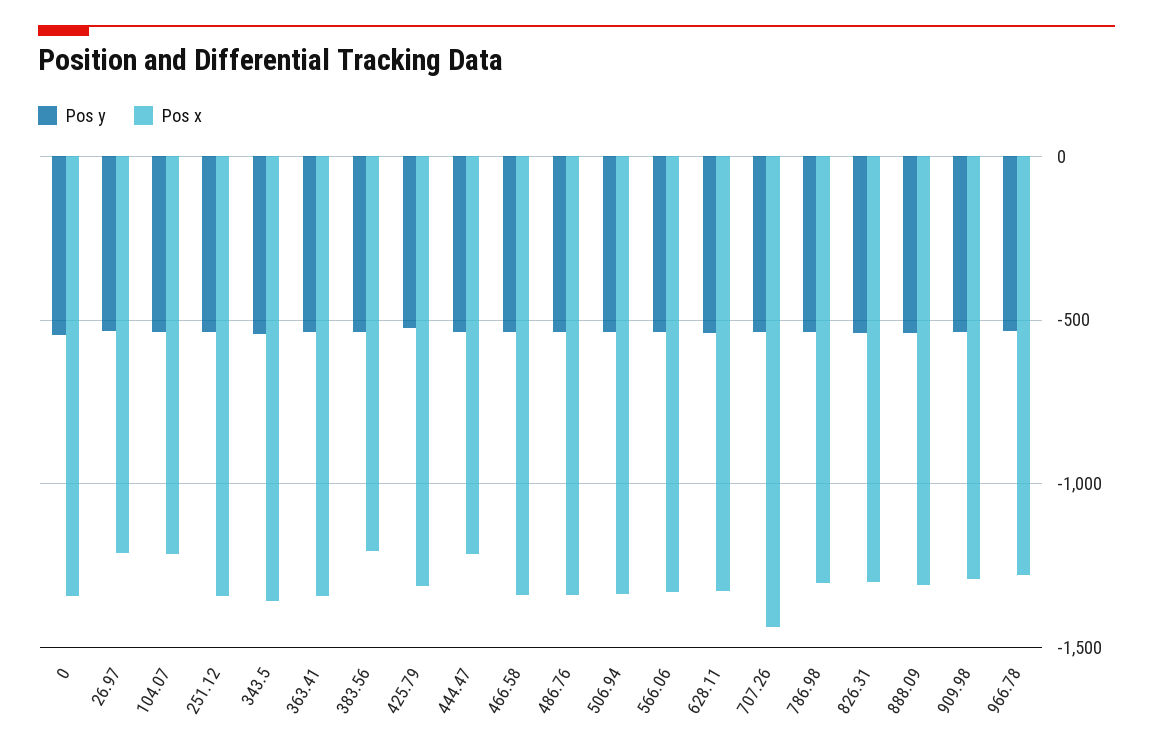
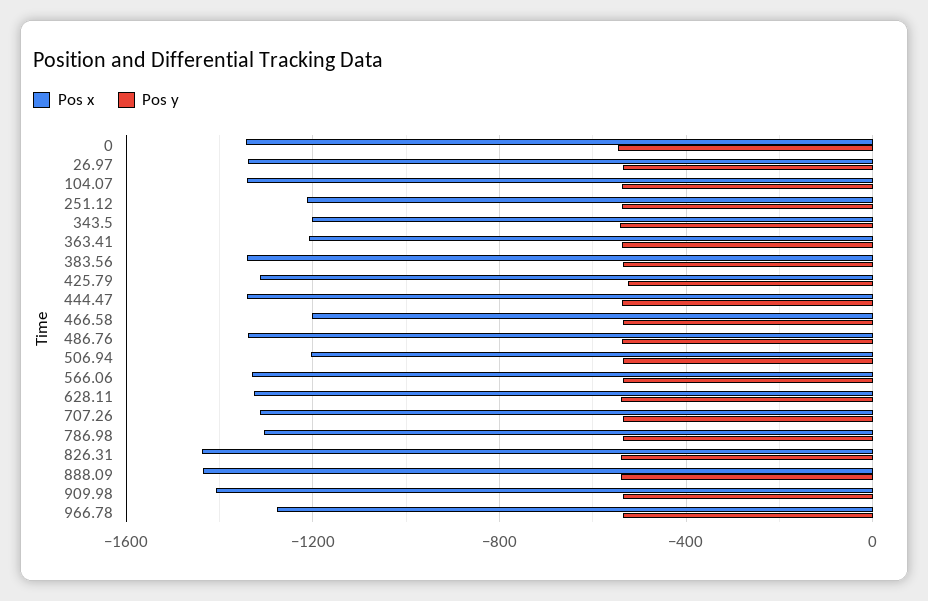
Pos x, 26.97: -1200 -> -1350
Pos x, 104.07: -1200 -> -1350
Pos x, 251.12: -1350 -> -1200
Pos x, 343.5: -1350 -> -1200
Pos x, 363.41: -1350 -> -1200
Pos x, 383.56: -1200 -> -1350
Pos x, 444.47: -1200 -> -1350
Pos x, 466.58: -1350 -> -1200
Pos x, 506.94: -1350 -> -1200
Pos x, 707.26: -1450 -> -1300
Pos x, 826.31: -1300 -> -1450
Pos x, 888.09: -1300 -> -1450
Pos x, 909.98: -1300 -> -1400

